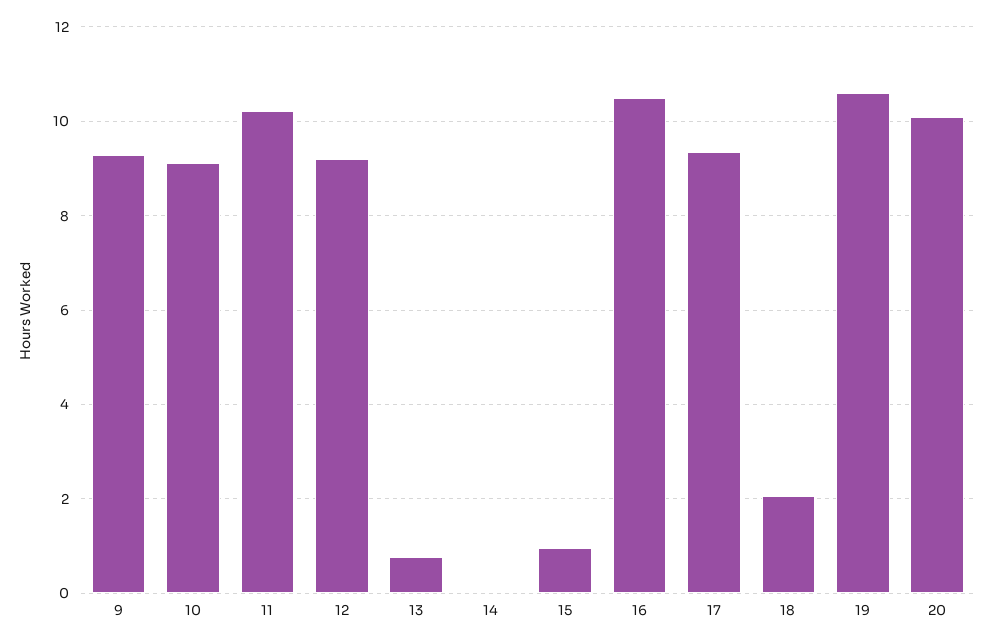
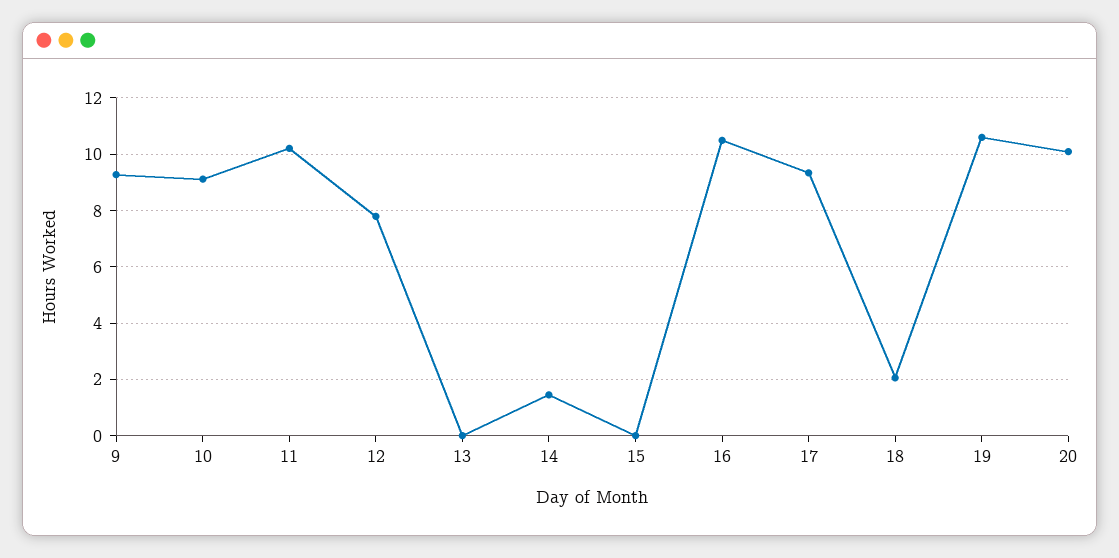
12: 9.2 -> 7.75
13: 0.8 -> 0
14: 0 -> 1.5
15: 1 -> 0

